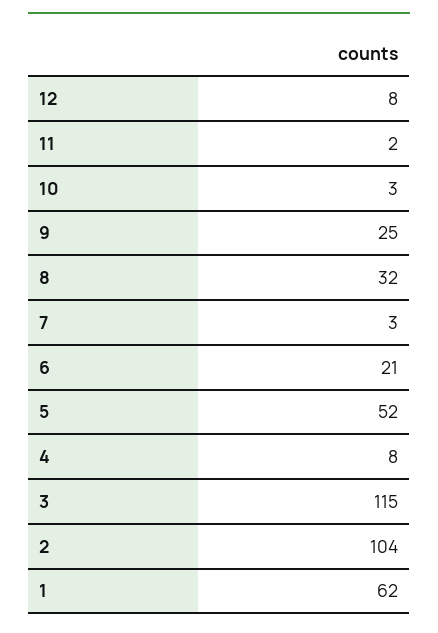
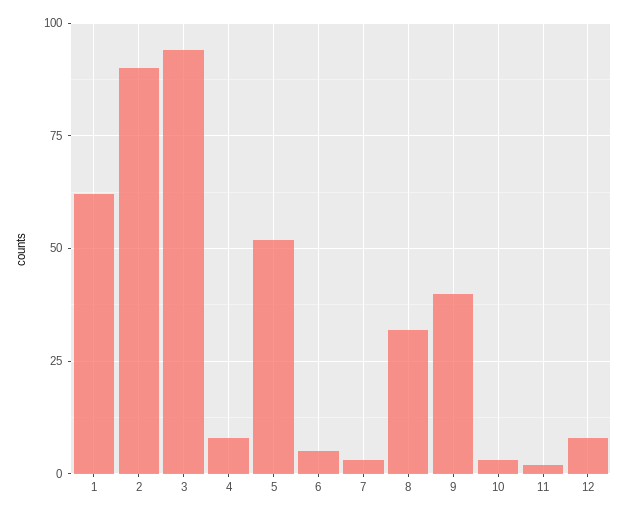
9: 25 -> 40
6: 21 -> 5
3: 115 -> 95
2: 104 -> 90

